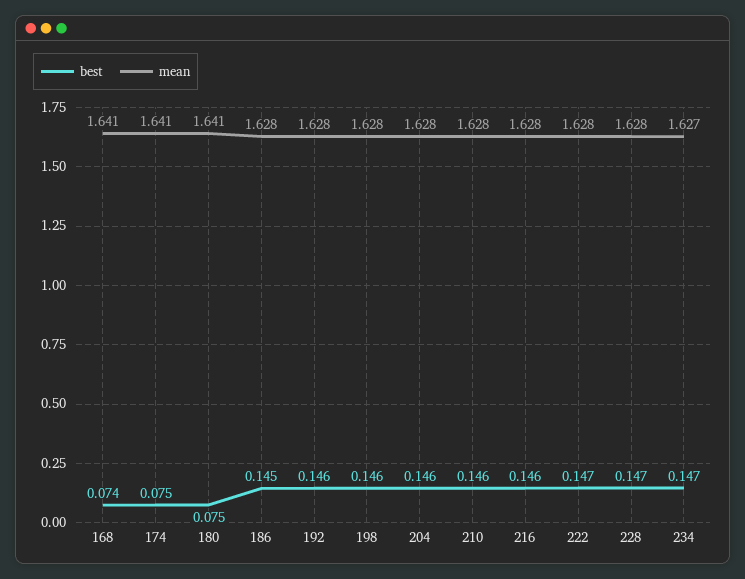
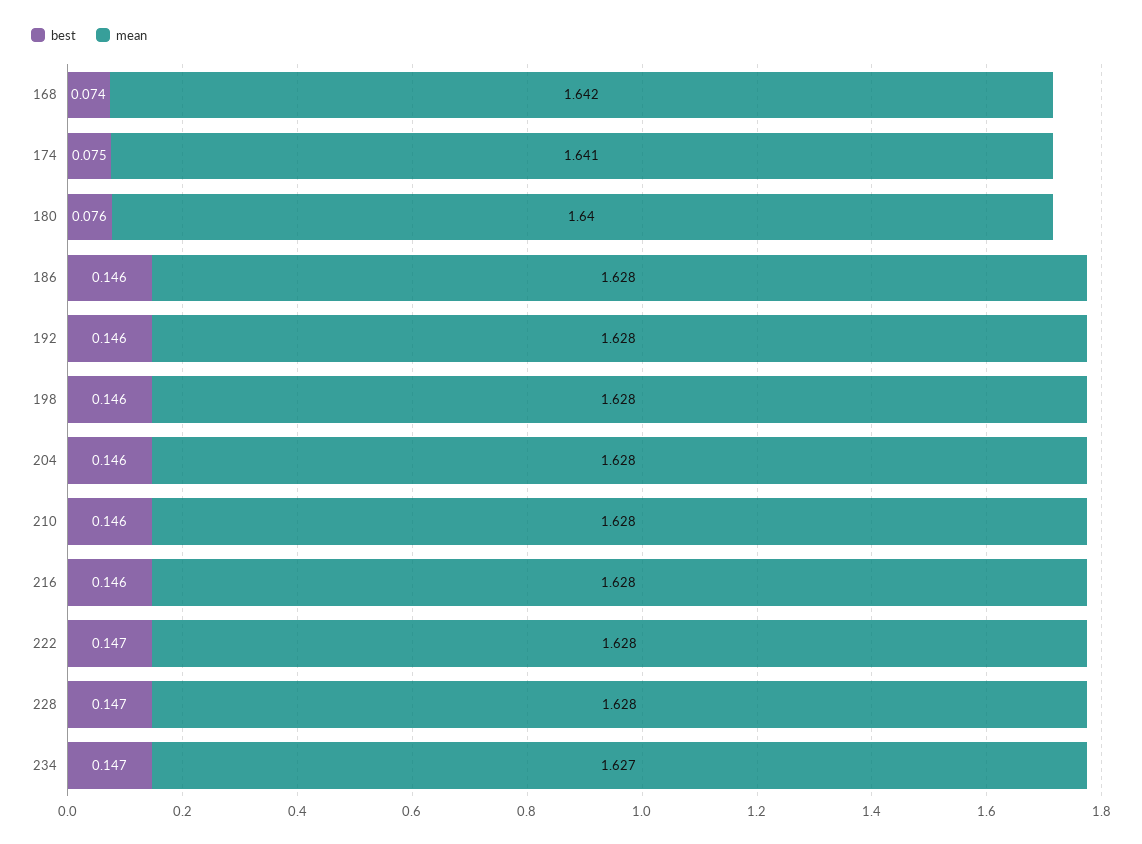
mean, 168: 1.641 -> 1.642
best, 180: 0.075 -> 0.076
mean, 180: 1.641 -> 1.64
best, 186: 0.145 -> 0.146

